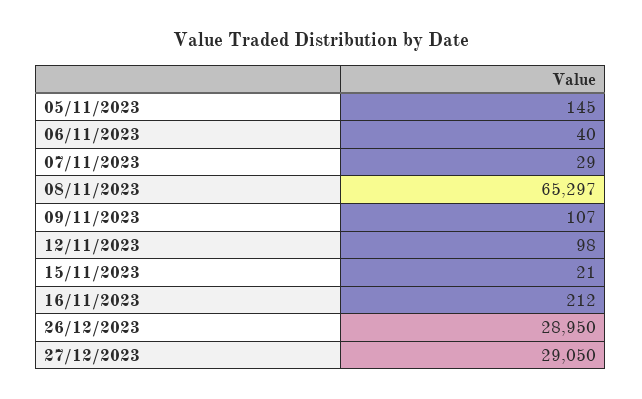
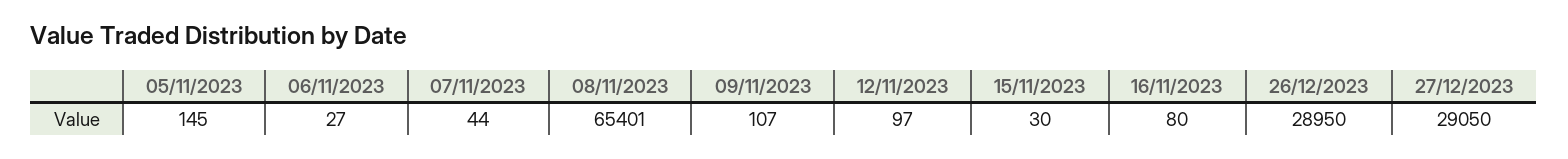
06/11/2023: 40 -> 27
07/11/2023: 29 -> 44
08/11/2023: 65297 -> 65401
12/11/2023: 98 -> 97
15/11/2023: 21 -> 30
16/11/2023: 212 -> 80

